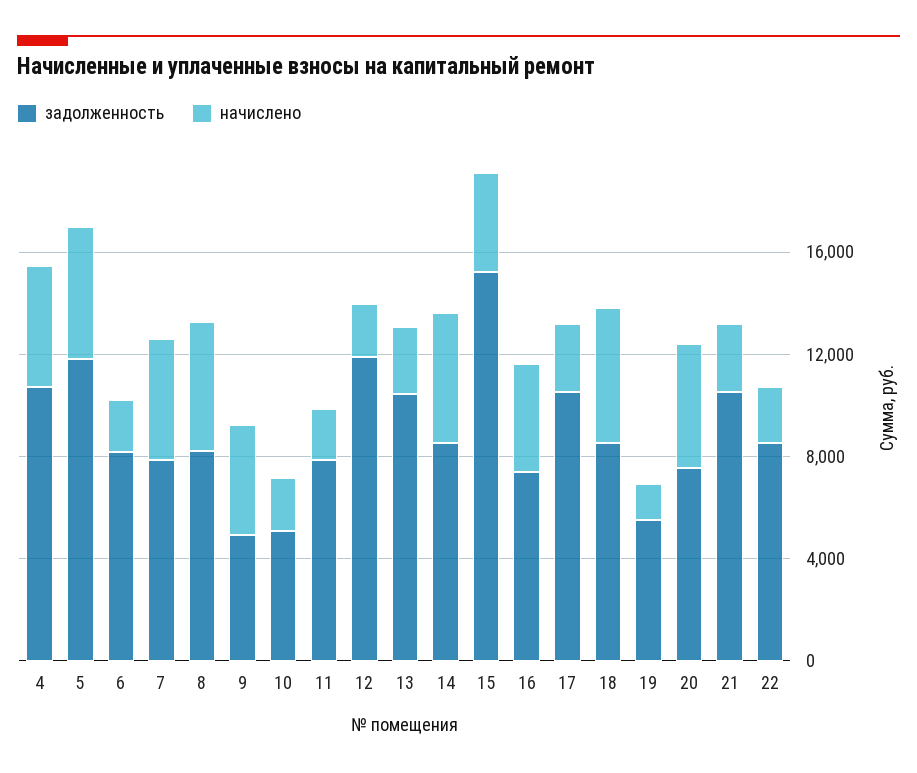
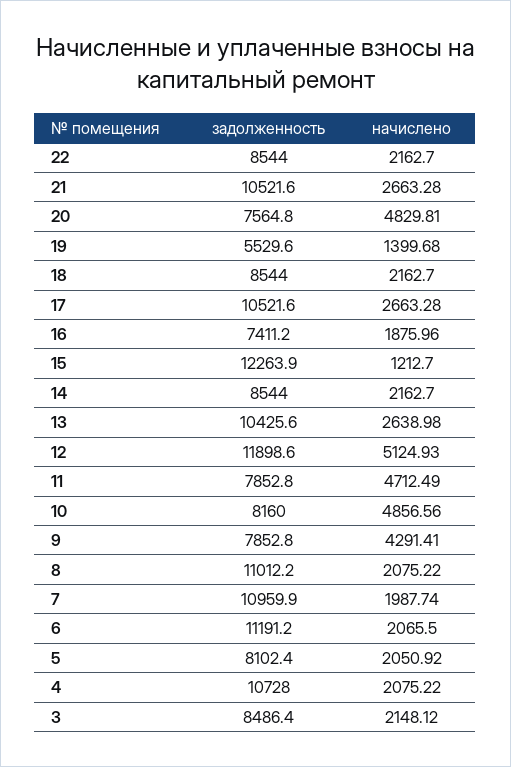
начислено, 4: 5000 -> 2075.22
задолженность, 5: 12000 -> 8102.4
начислено, 5: 5000 -> 2050.92
задолженность, 6: 8000 -> 11191.2
задолженность, 7: 8000 -> 10959.9
начислено, 7: 5000 -> 1987.74
задолженность, 8: 8000 -> 11012.2
начислено, 8: 5000 -> 2075.22
задолженность, 9: 5000 -> 7852.8
задолженность, 10: 5000 -> 8160
начислено, 10: 2000 -> 4856.56
начислено, 11: 2000 -> 4712.49
начислено, 12: 2000 -> 5124.93
начислено, 14: 5000 -> 2162.7
задолженность, 15: 15000 -> 12263.9
начислено, 15: 4000 -> 1212.7
начислено, 16: 4000 -> 1875.96
начислено, 18: 5000 -> 2162.7
задолженность, 3: none -> 8486.4
начислено, 3: none -> 2148.12

